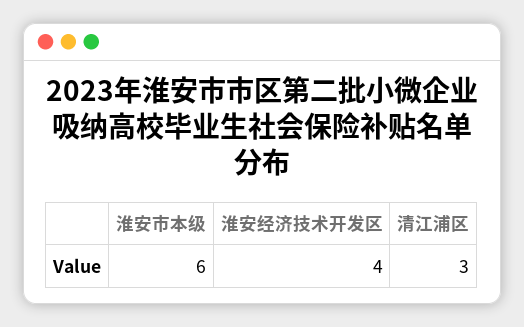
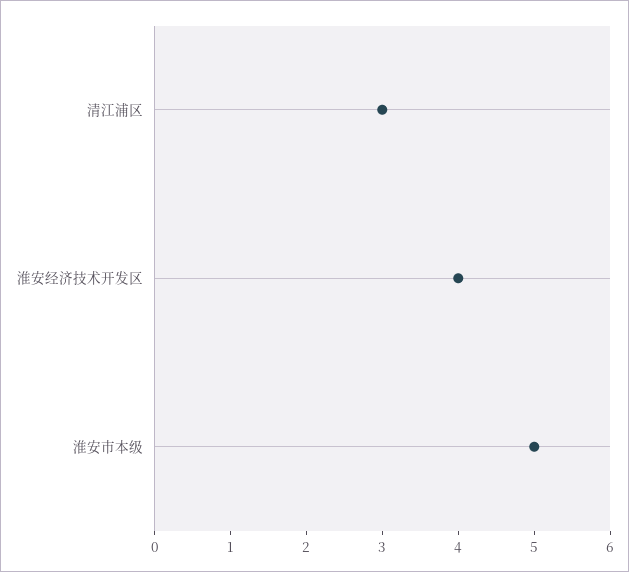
淮安市本级: 6 -> 5

